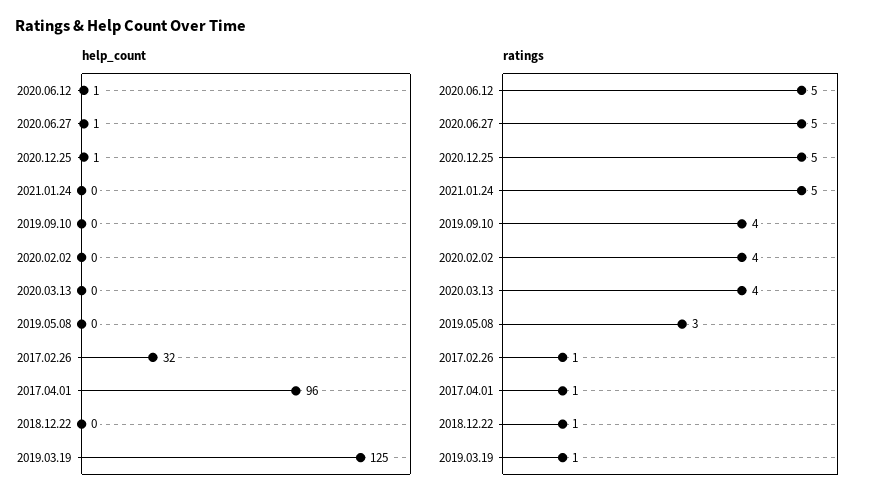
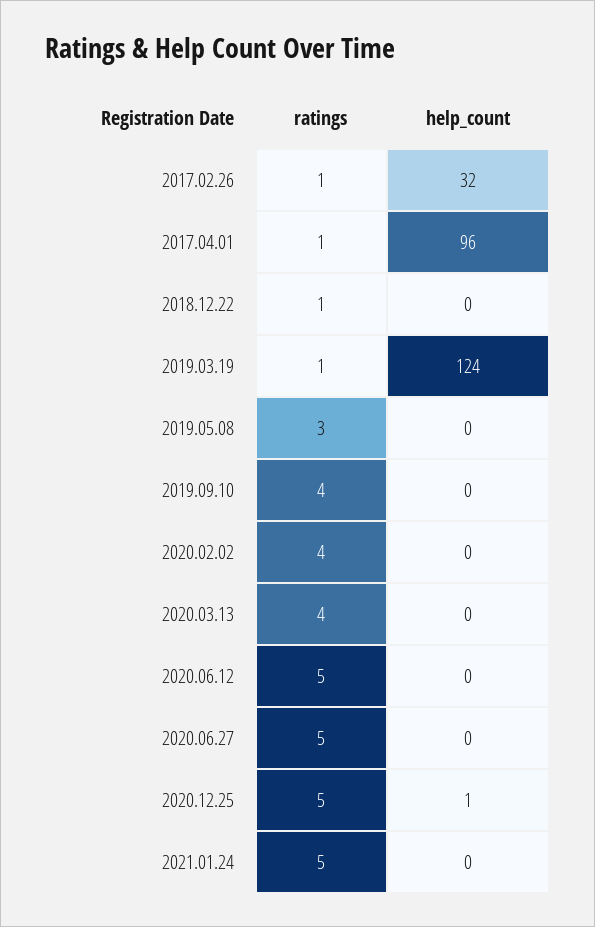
help_count, 2020.06.12: 1 -> 0
help_count, 2020.06.27: 1 -> 0
help_count, 2019.03.19: 125 -> 124

